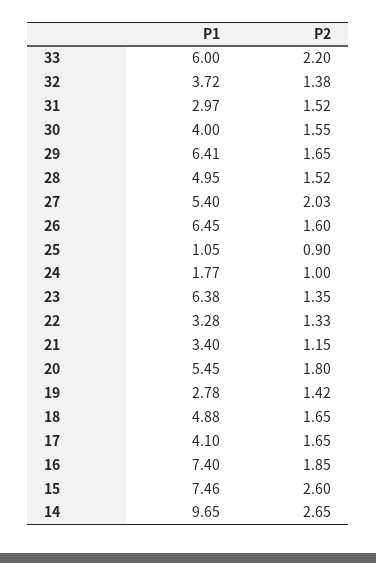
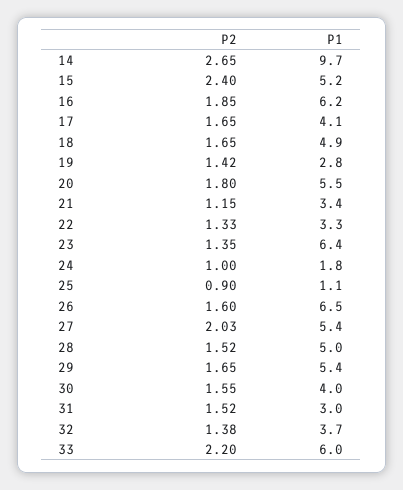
P1, 29: 6.41 -> 5.4
P1, 16: 7.4 -> 6.2
P1, 15: 7.46 -> 5.2
P2, 15: 2.6 -> 2.4

